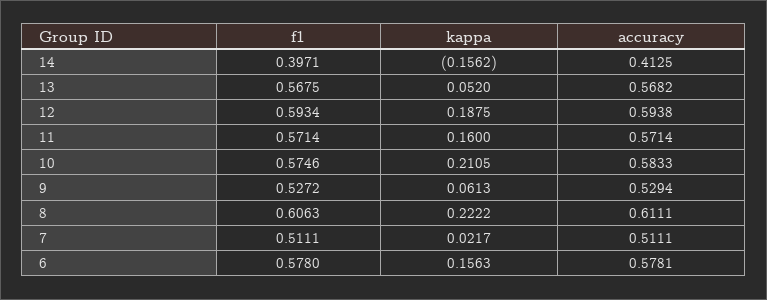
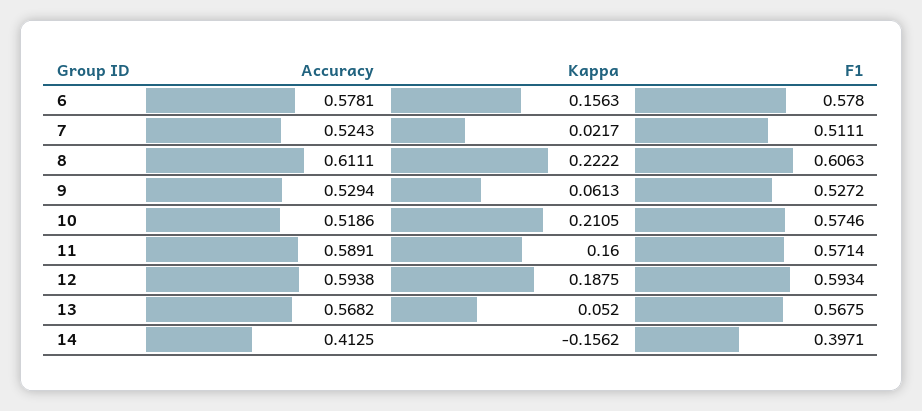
accuracy, 11: 0.5714 -> 0.5891
accuracy, 10: 0.5833 -> 0.5186
accuracy, 7: 0.5111 -> 0.5243

